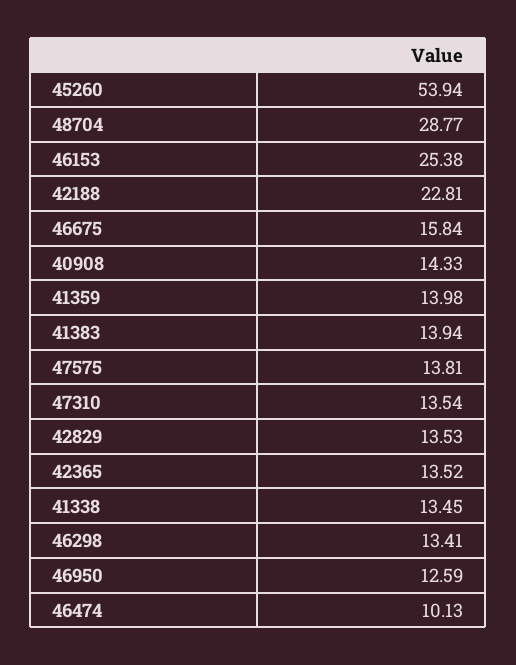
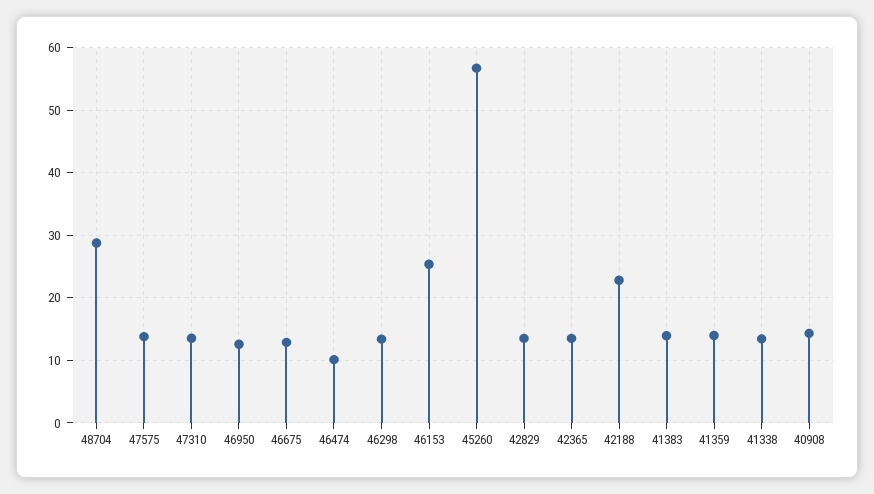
45260: 53.94 -> 57
46675: 15.84 -> 13

